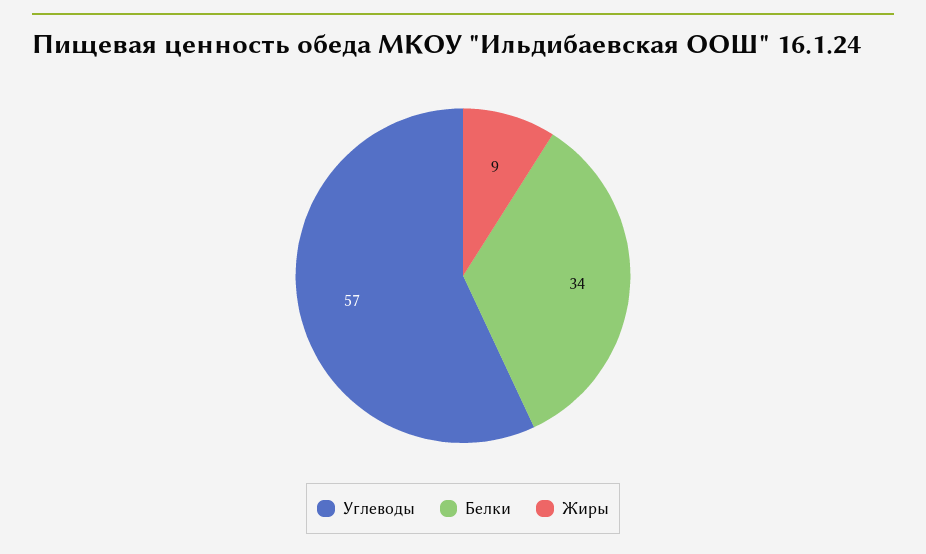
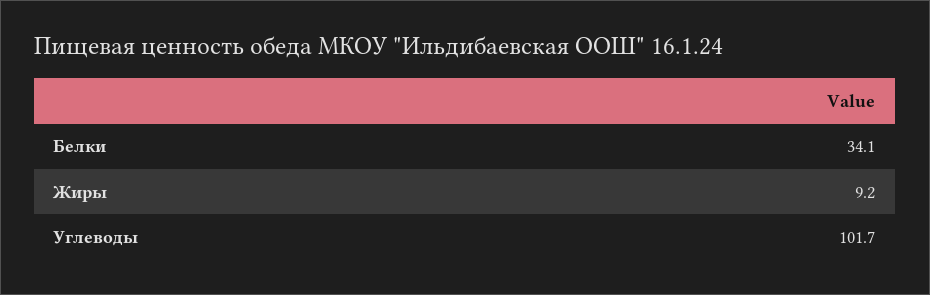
Углеводы: 57 -> 101.7

